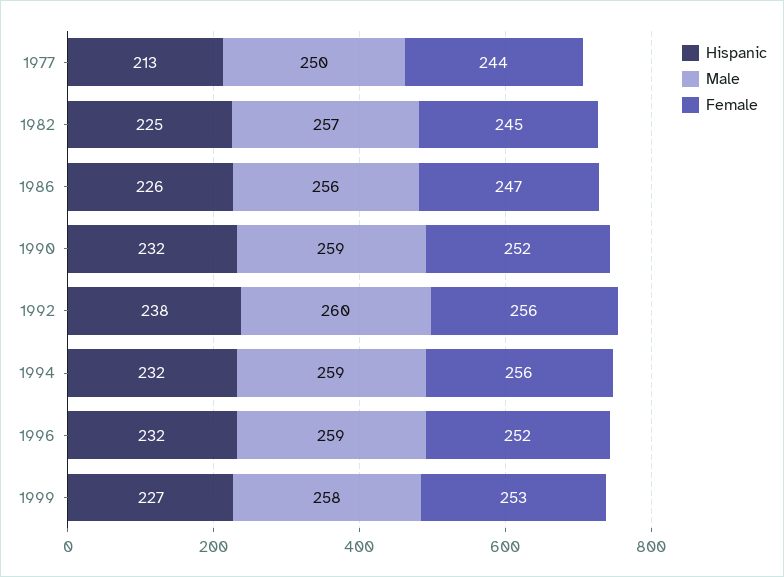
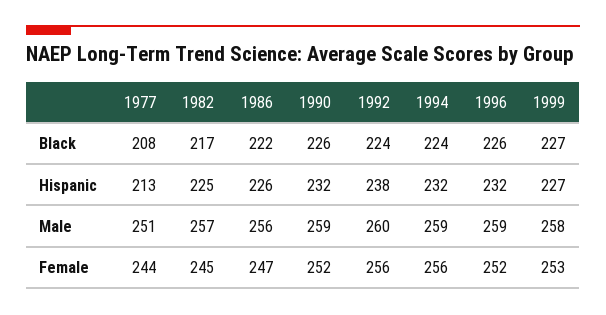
Male, 1977: 250 -> 251
Black, 1977: none -> 208
Black, 1982: none -> 217
Black, 1986: none -> 222
Black, 1990: none -> 226
Black, 1992: none -> 224
Black, 1994: none -> 224
Black, 1996: none -> 226
Black, 1999: none -> 227

